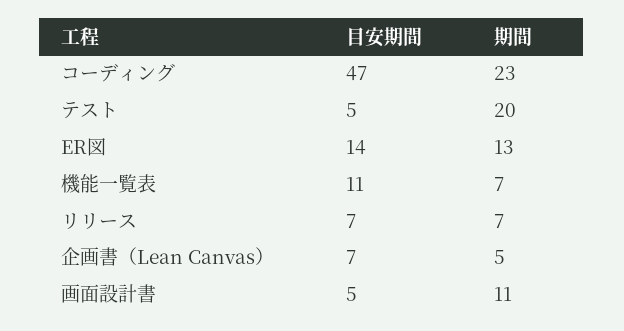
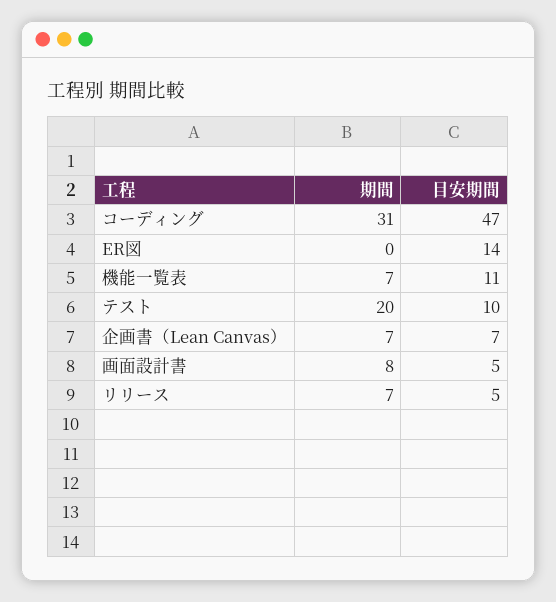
期間, コーディング: 23 -> 31
目安期間, テスト: 5 -> 10
期間, ER図: 13 -> 0
目安期間, リリース: 7 -> 5
期間, 企画書（Lean Canvas）: 5 -> 7
期間, 画面設計書: 11 -> 8

